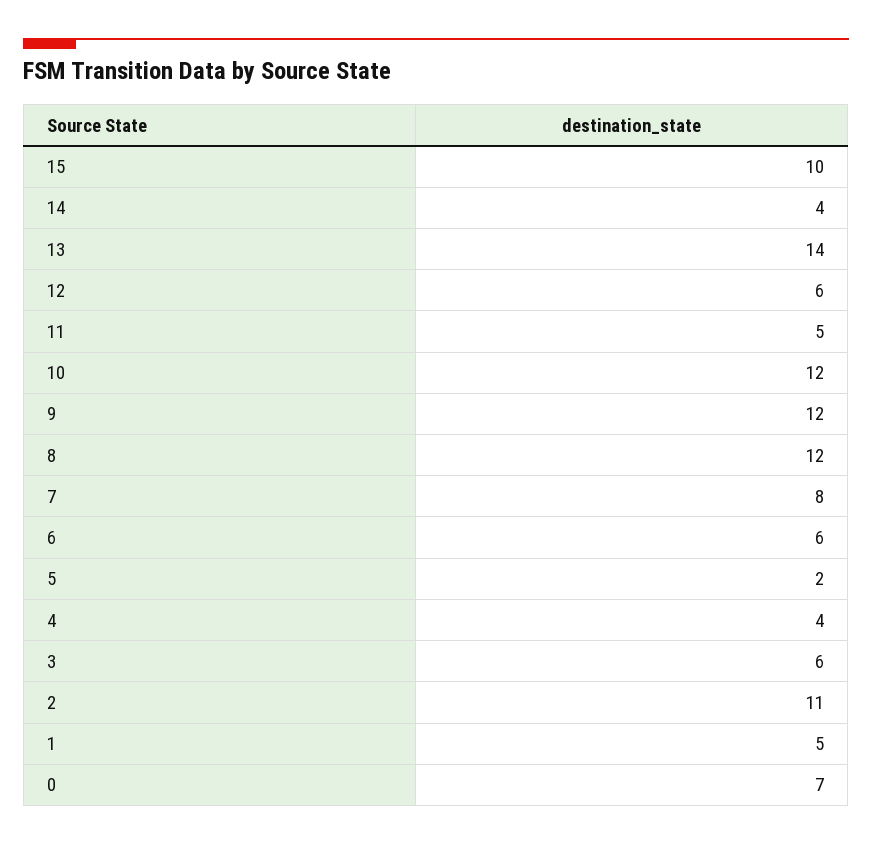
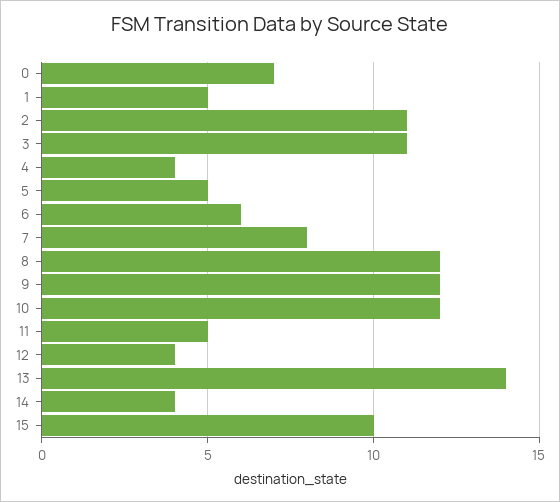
12: 6 -> 4
5: 2 -> 5
3: 6 -> 11

